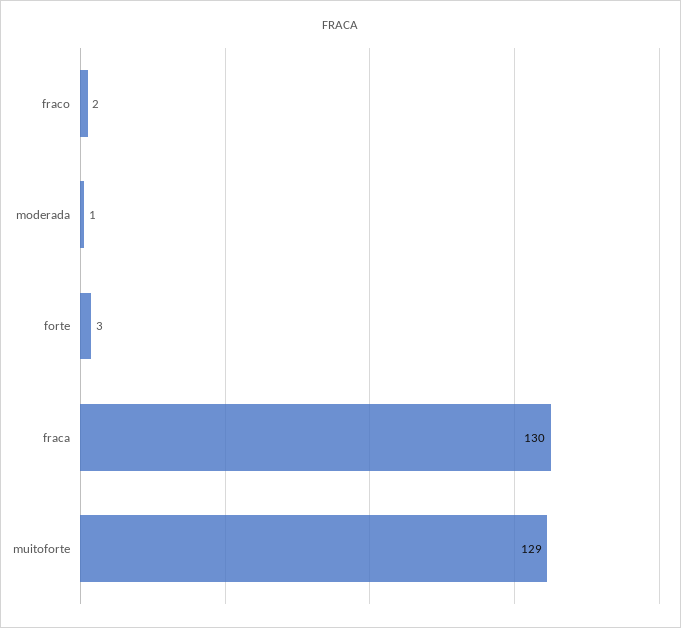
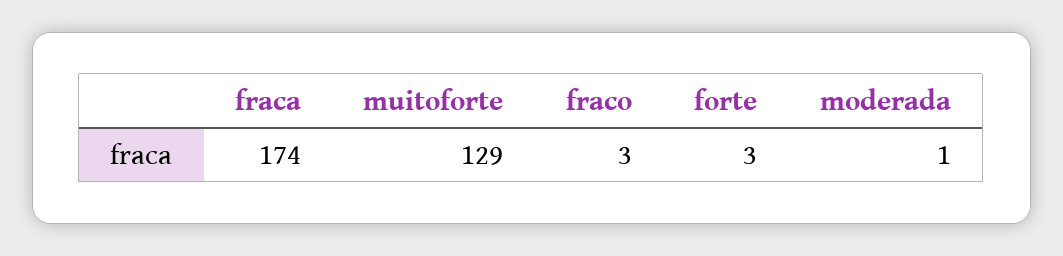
fraco: 2 -> 3
fraca: 130 -> 174

